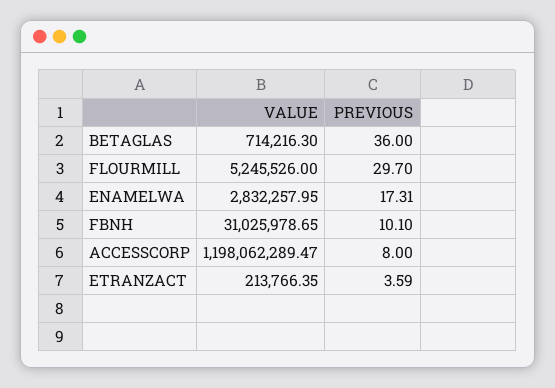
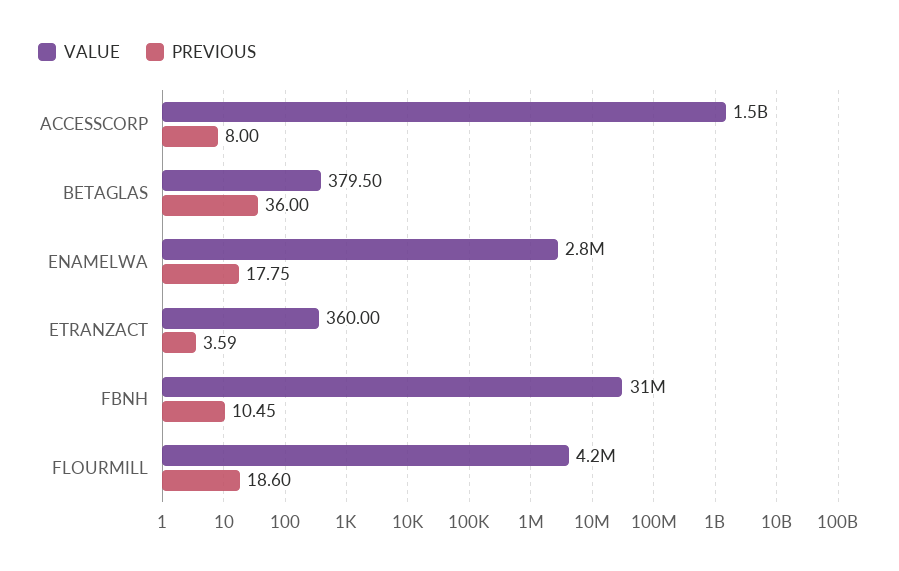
VALUE, BETAGLAS: 714216.3 -> 379.5
VALUE, FLOURMILL: 5245526 -> 4200000
PREVIOUS, FLOURMILL: 29.7 -> 18.6
PREVIOUS, ENAMELWA: 17.31 -> 17.75
PREVIOUS, FBNH: 10.1 -> 10.45
VALUE, ACCESSCORP: 1198062289.47 -> 1500000000
VALUE, ETRANZACT: 213766.35 -> 360

